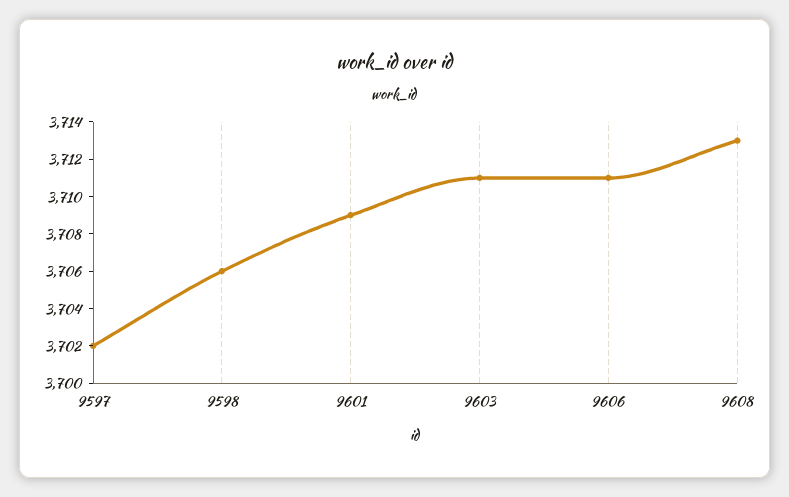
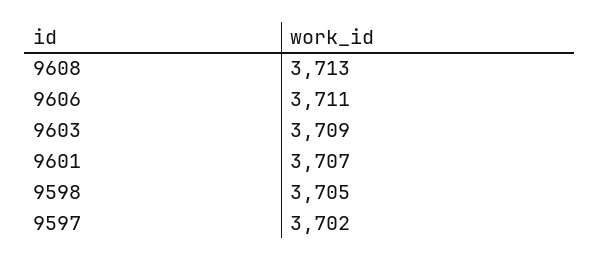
9598: 3706 -> 3705
9601: 3709 -> 3707
9603: 3711 -> 3709

